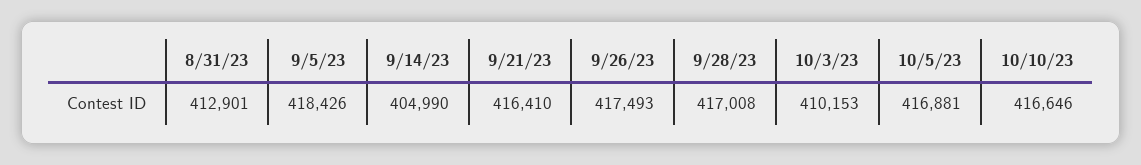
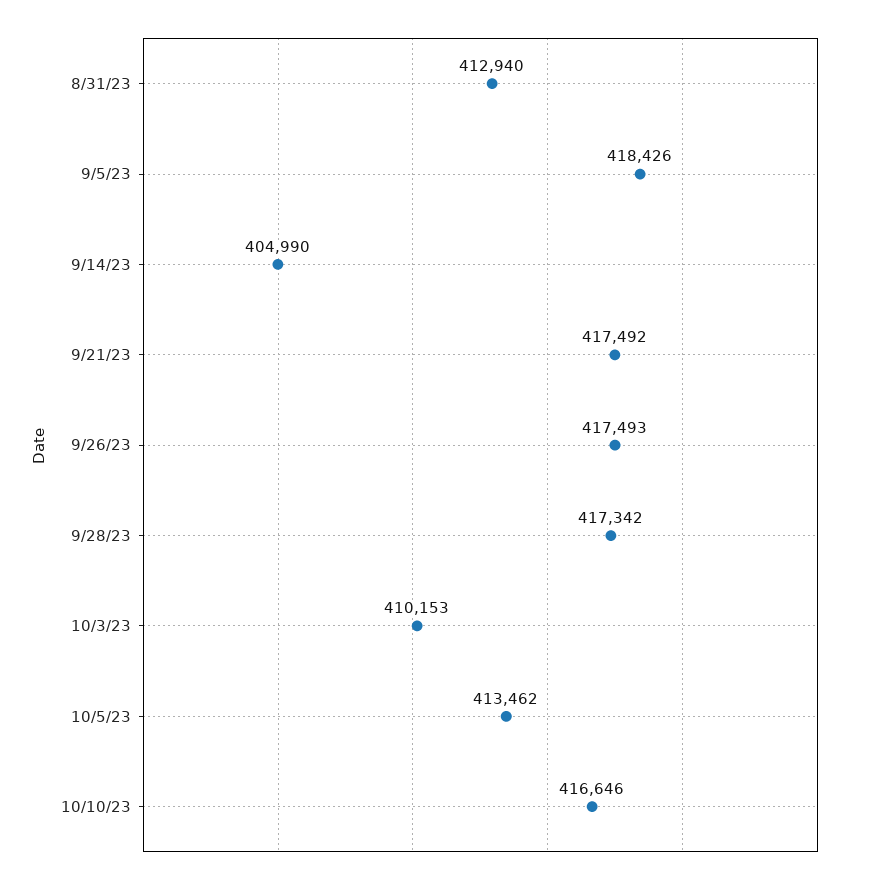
8/31/23: 412901 -> 412940
9/21/23: 416410 -> 417492
9/28/23: 417008 -> 417342
10/5/23: 416881 -> 413462

